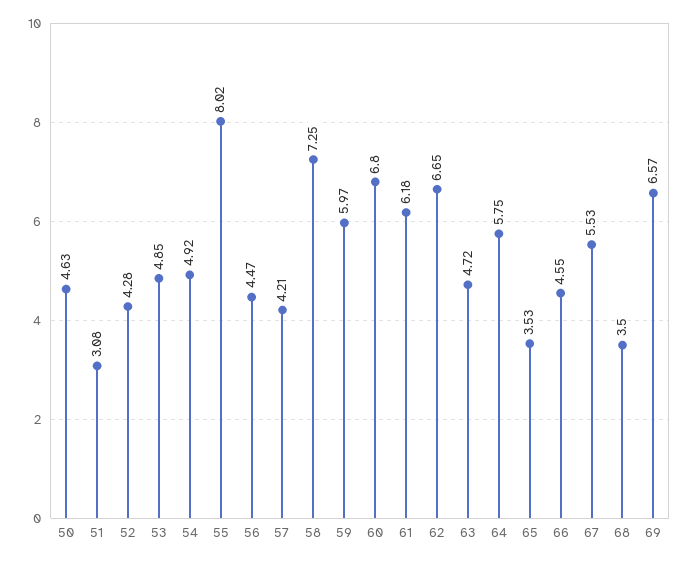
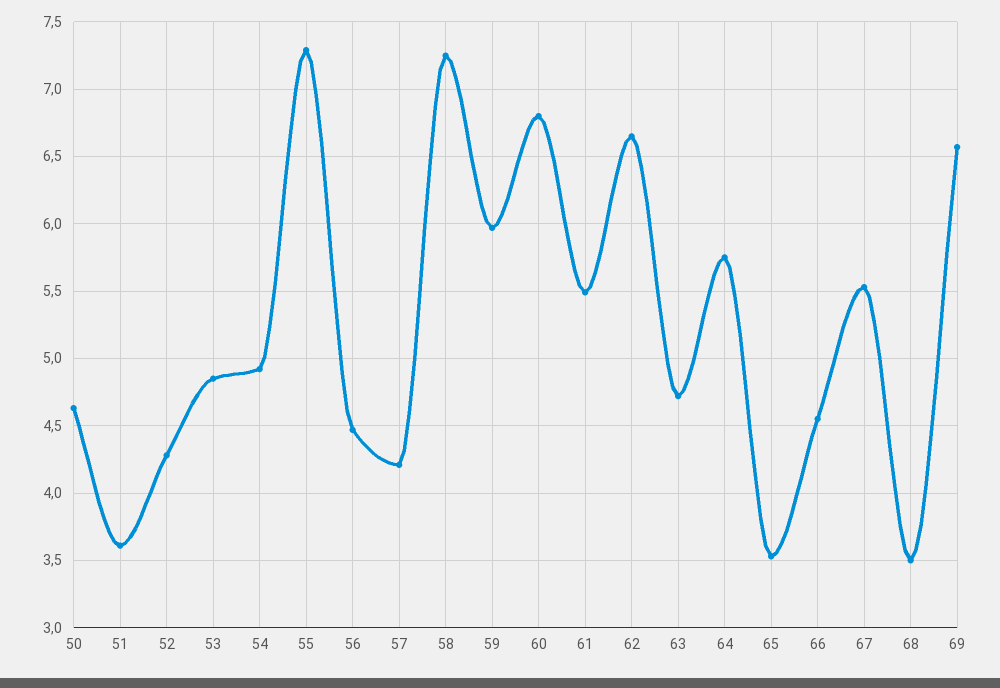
51: 3.08 -> 3.6
55: 8.02 -> 7.3
61: 6.18 -> 5.5

